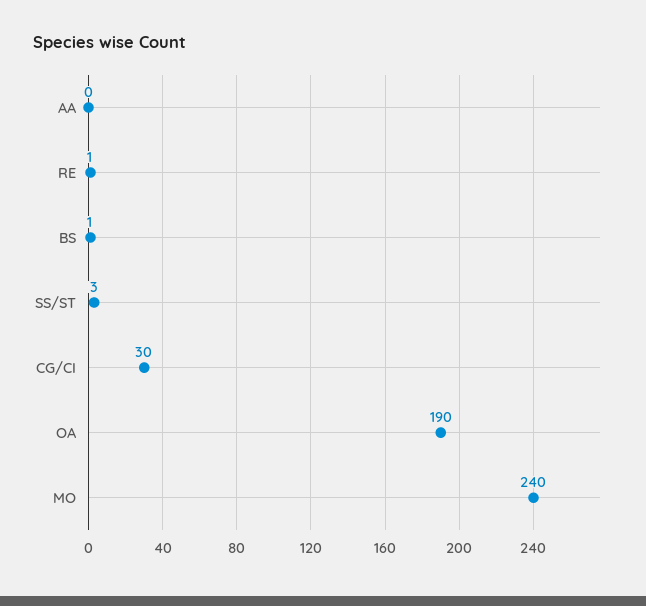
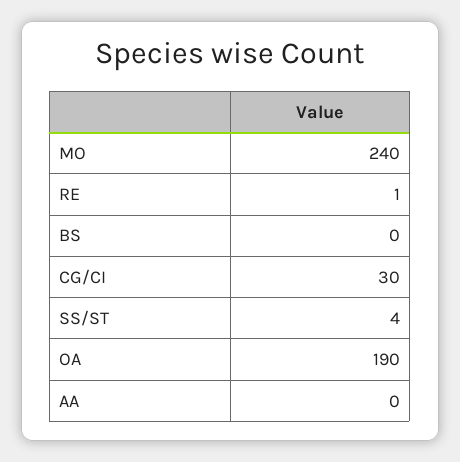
BS: 1 -> 0
SS/ST: 3 -> 4

